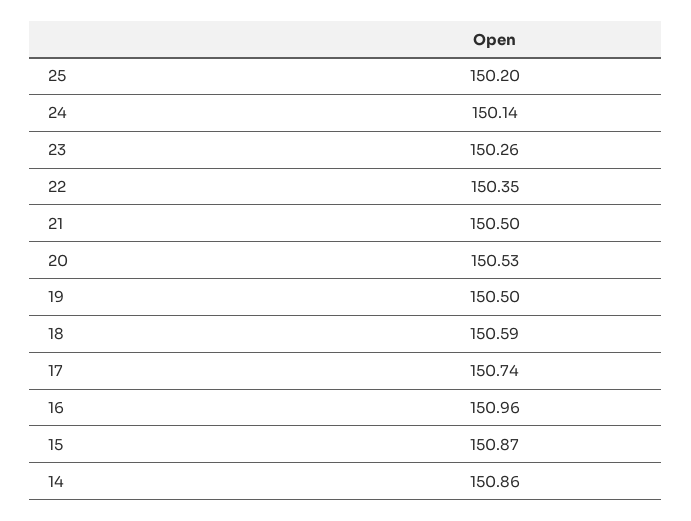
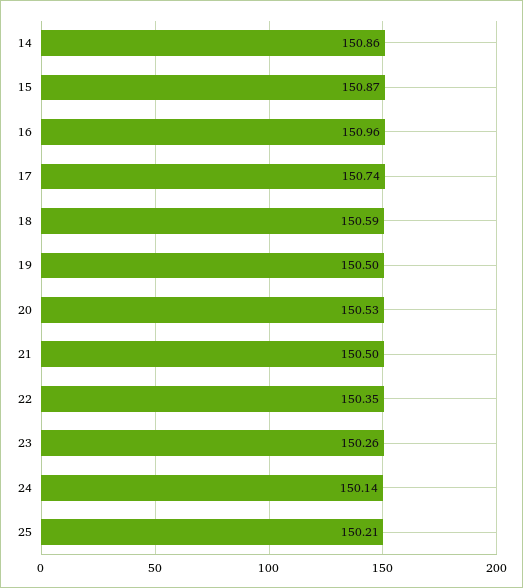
25: 150.2 -> 150.21

